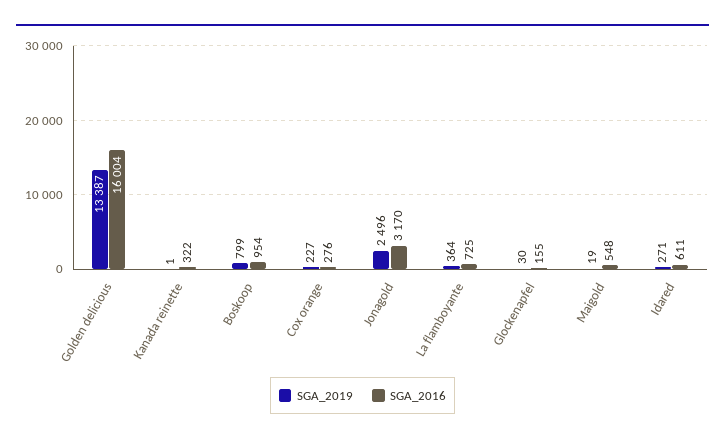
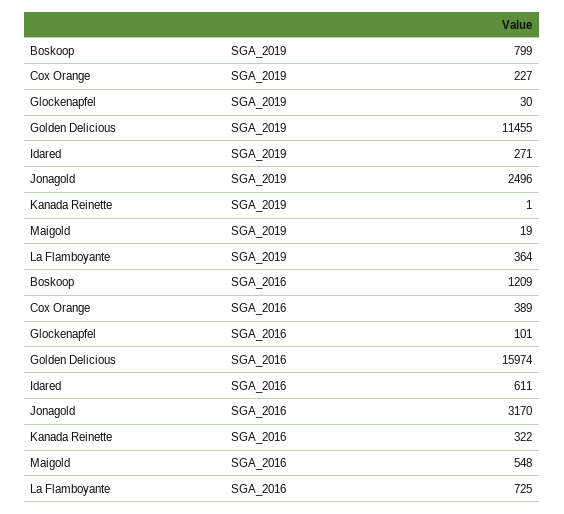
SGA_2019, Golden delicious: 13387 -> 11455
SGA_2016, Golden delicious: 16004 -> 15974
SGA_2016, Boskoop: 954 -> 1209
SGA_2016, Cox orange: 276 -> 389
SGA_2016, Glockenapfel: 155 -> 101

